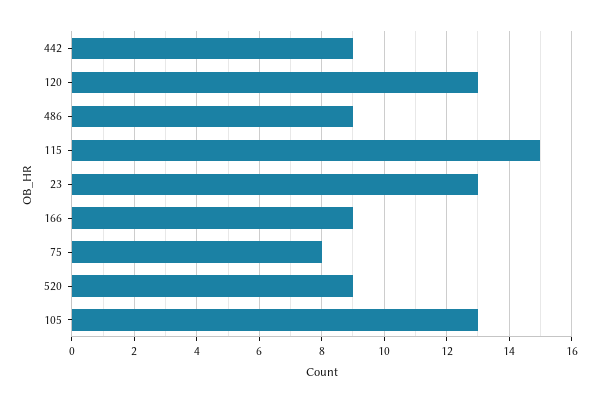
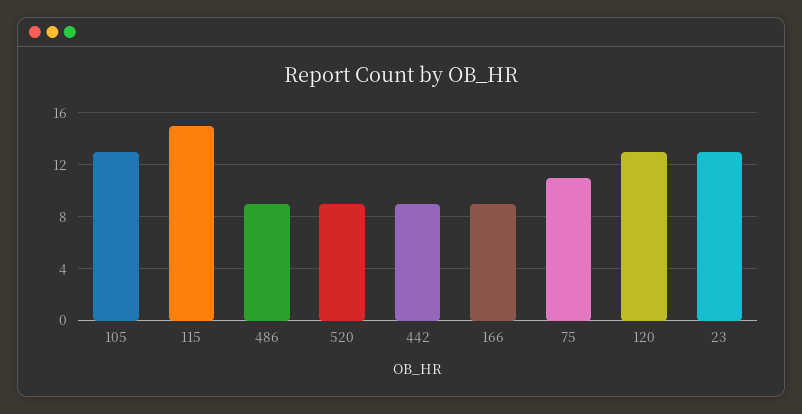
75: 8 -> 11

